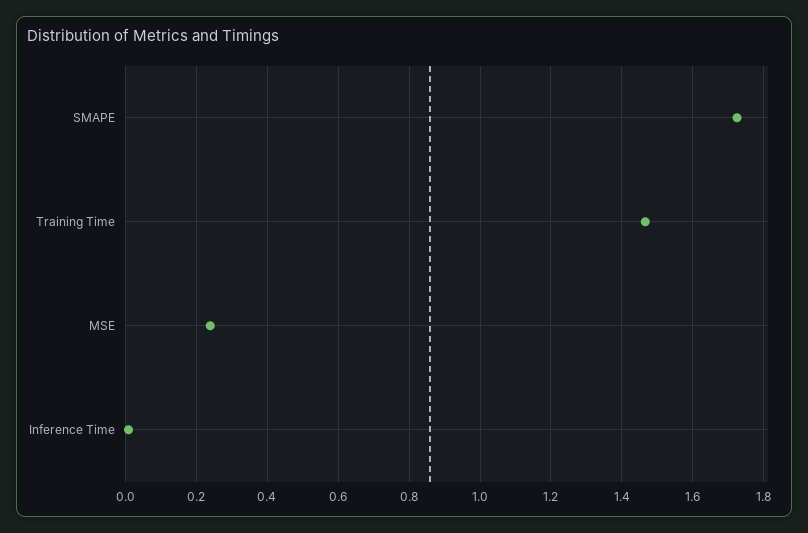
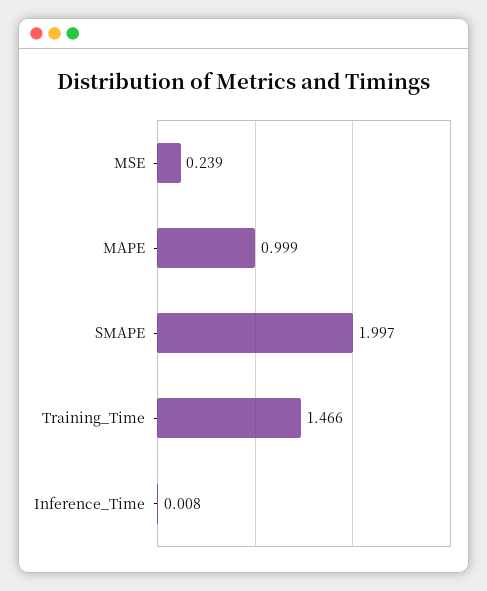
SMAPE: 1.72 -> 1.997
MAPE: none -> 0.999

